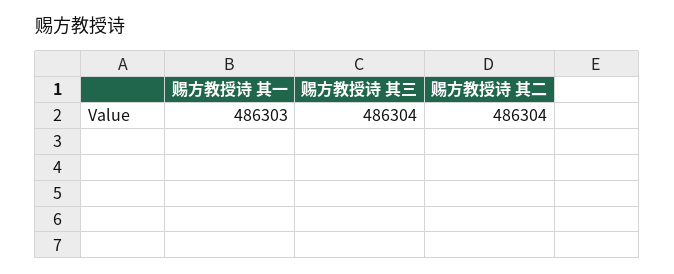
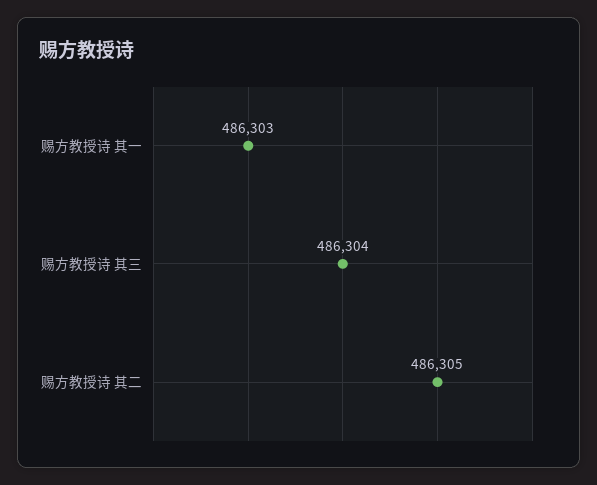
赐方教授诗 其二: 486304 -> 486305

